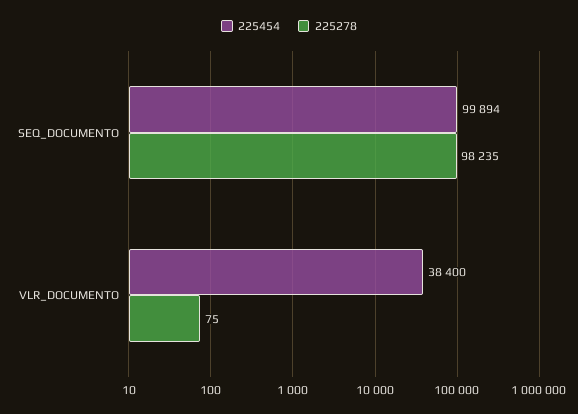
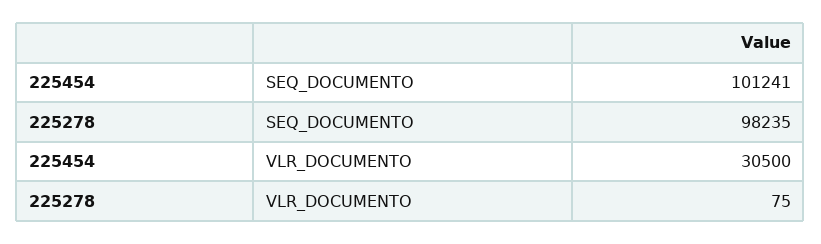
225454, SEQ_DOCUMENTO: 99894 -> 101241
225454, VLR_DOCUMENTO: 38400 -> 30500

